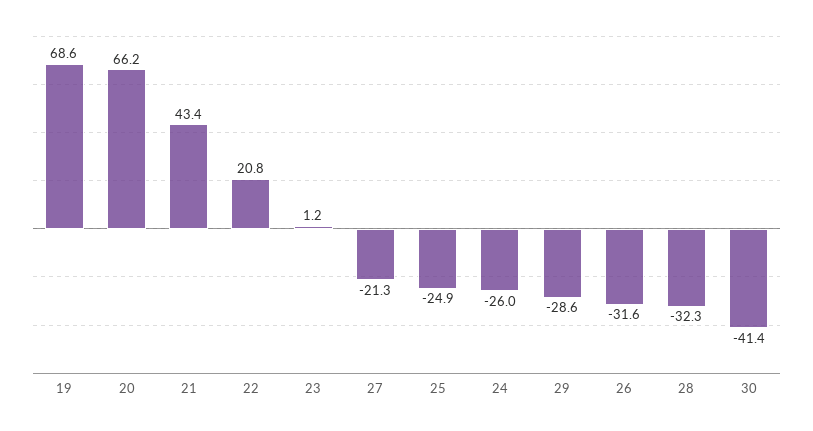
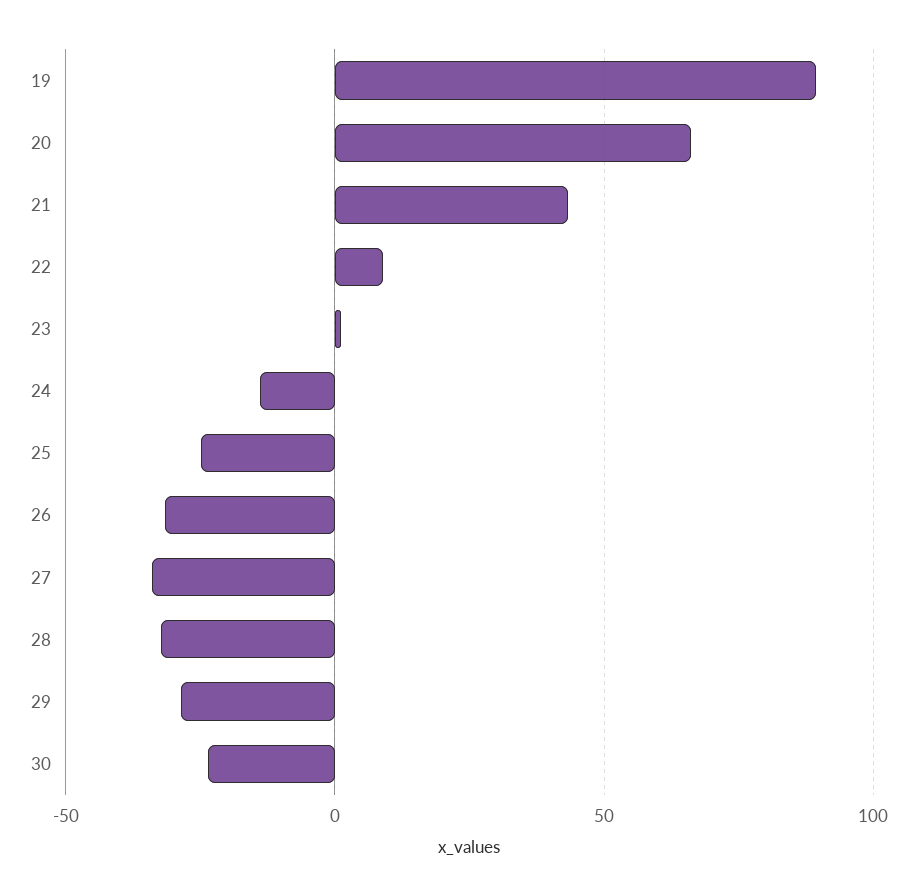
19: 68.6 -> 90
22: 20.8 -> 10
27: -21.3 -> -35
24: -26 -> -15
30: -41.4 -> -25

